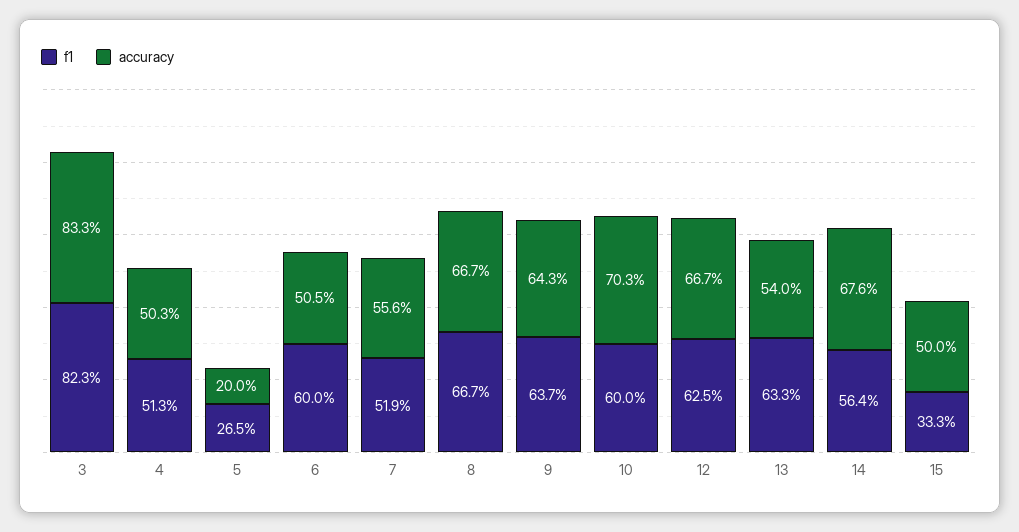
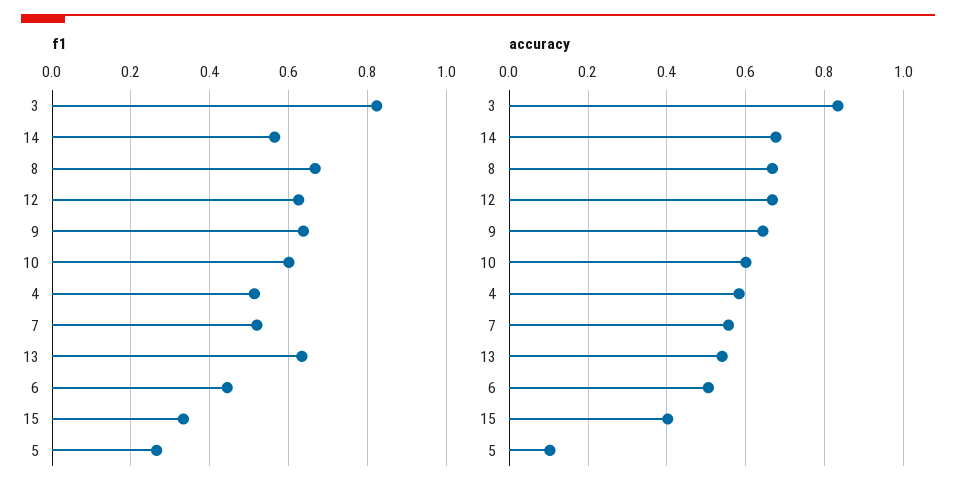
accuracy, 4: 0.503 -> 0.58
accuracy, 5: 0.2 -> 0.1
f1, 6: 0.6 -> 0.44
accuracy, 10: 0.703 -> 0.6
accuracy, 15: 0.5 -> 0.4

